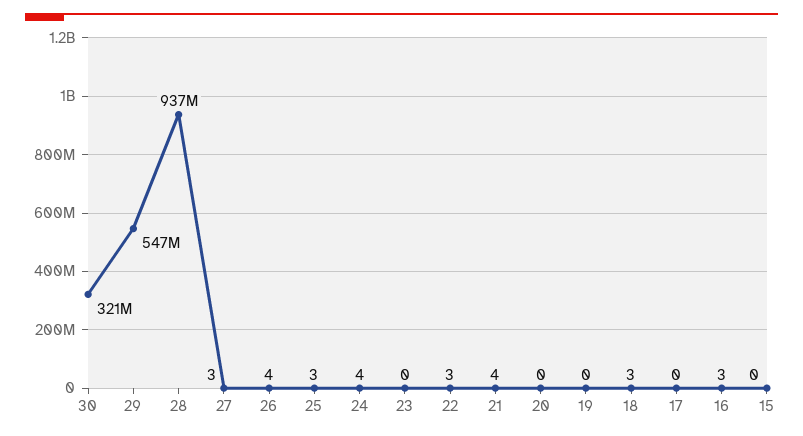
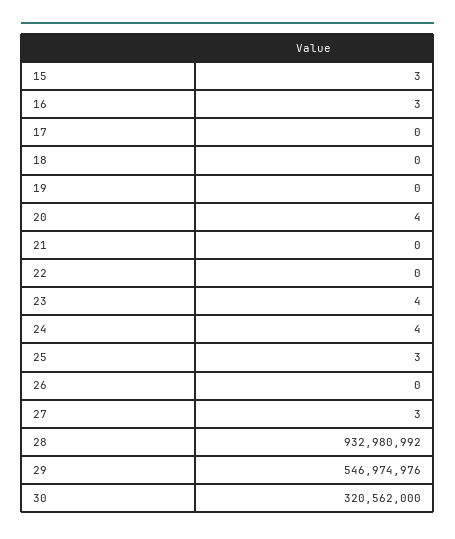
28: 937000000 -> 932980992
26: 4 -> 0
23: 0 -> 4
22: 3 -> 0
21: 4 -> 0
20: 0 -> 4
18: 3 -> 0
15: 0 -> 3

